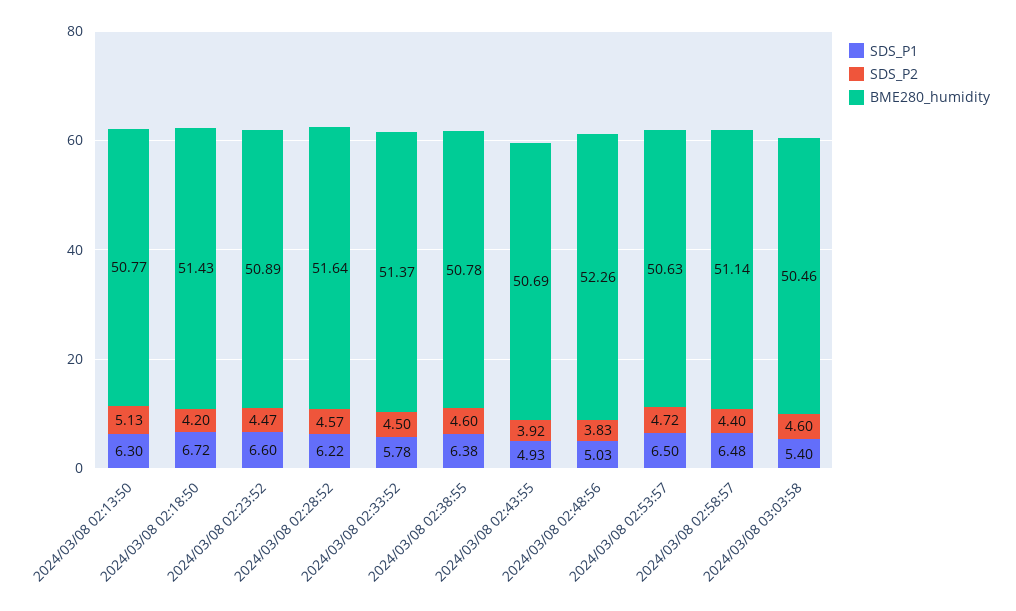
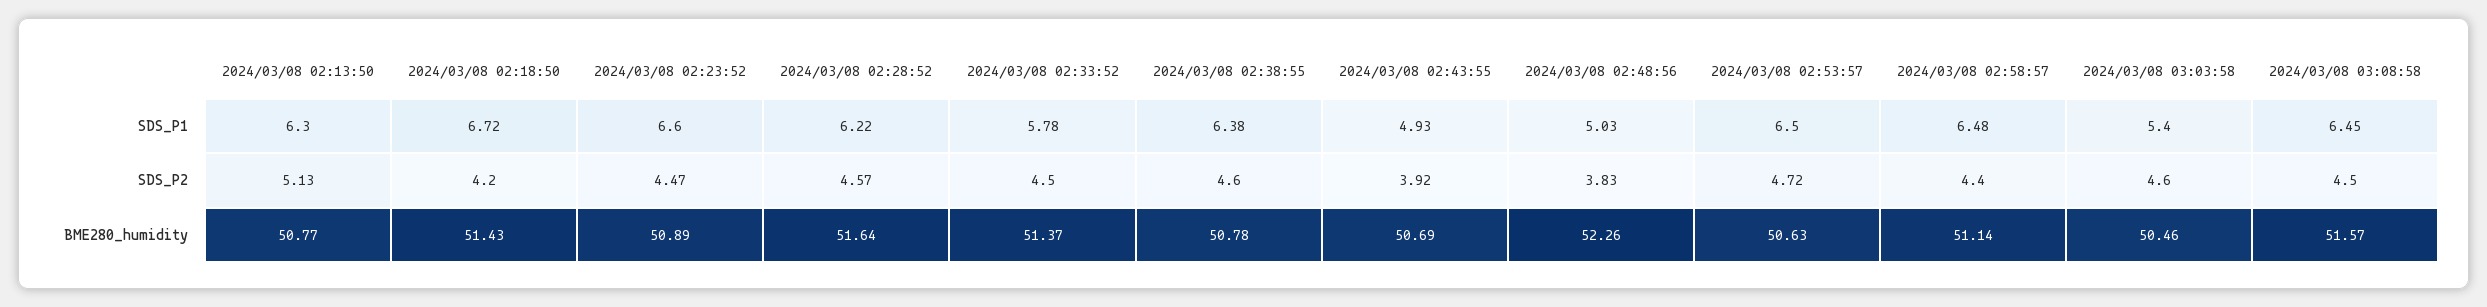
SDS_P1, 2024/03/08 03:08:58: none -> 6.45
SDS_P2, 2024/03/08 03:08:58: none -> 4.5
BME280_humidity, 2024/03/08 03:08:58: none -> 51.57

